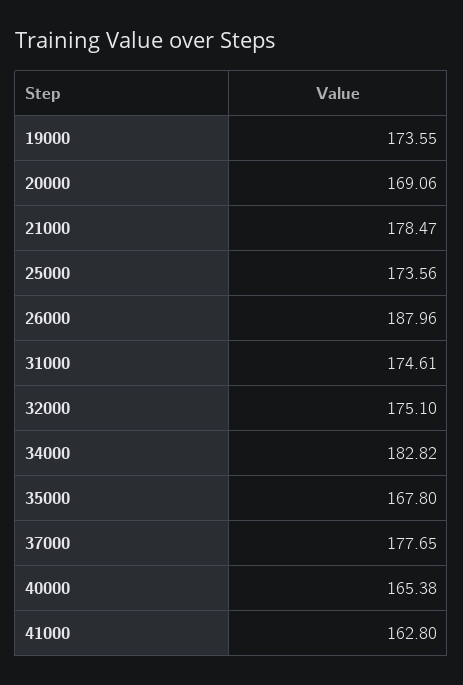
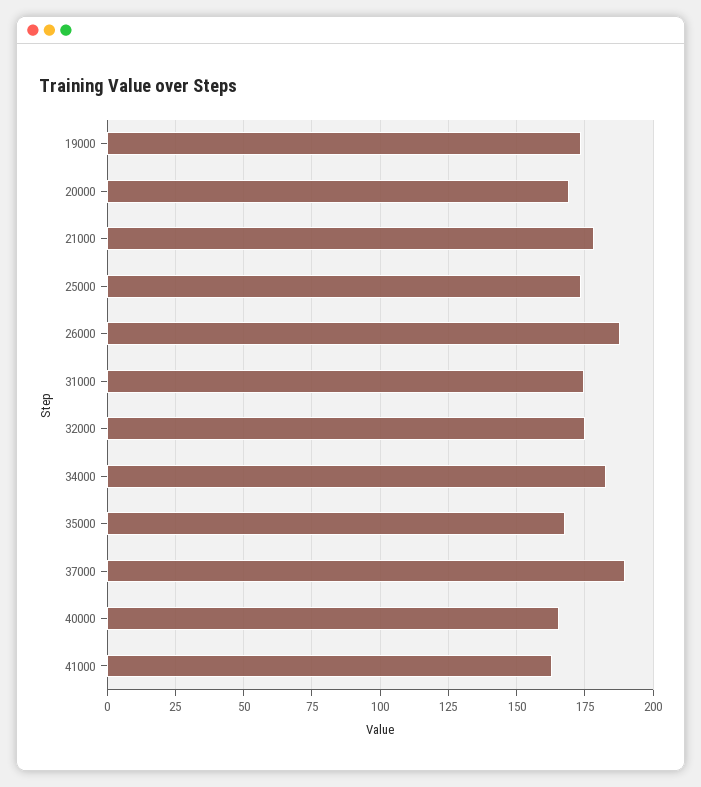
37000: 177.65 -> 190

